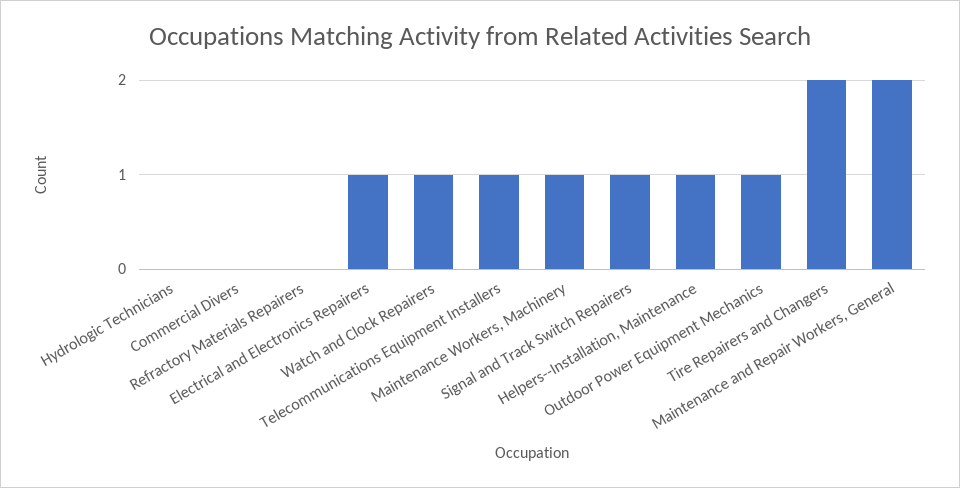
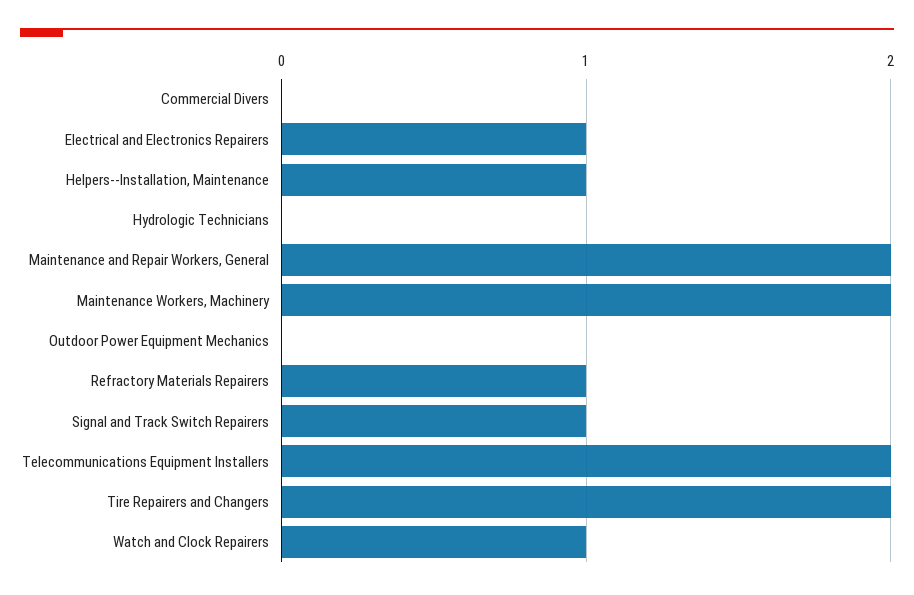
Refractory Materials Repairers: 0 -> 1
Telecommunications Equipment Installers: 1 -> 2
Maintenance Workers, Machinery: 1 -> 2
Outdoor Power Equipment Mechanics: 1 -> 0

